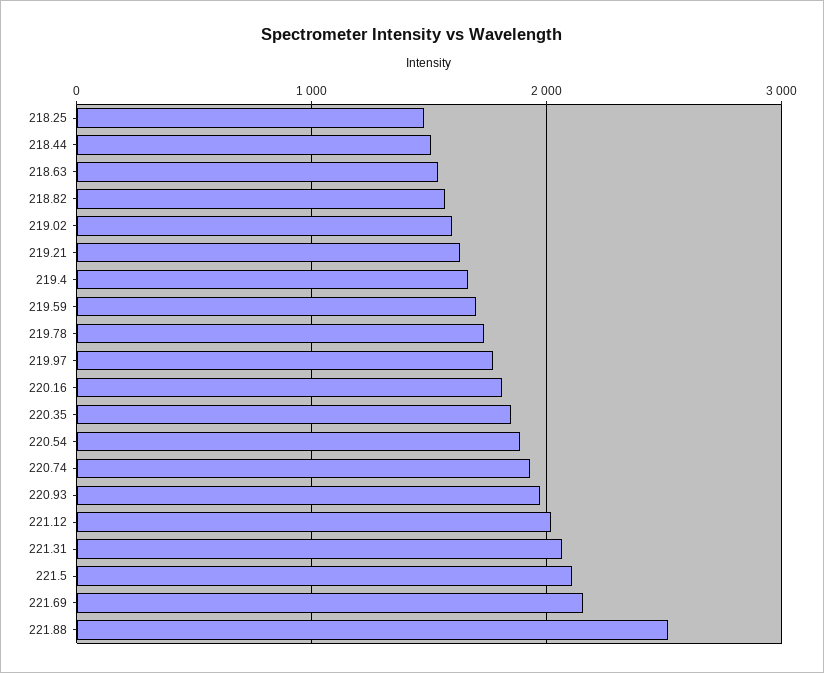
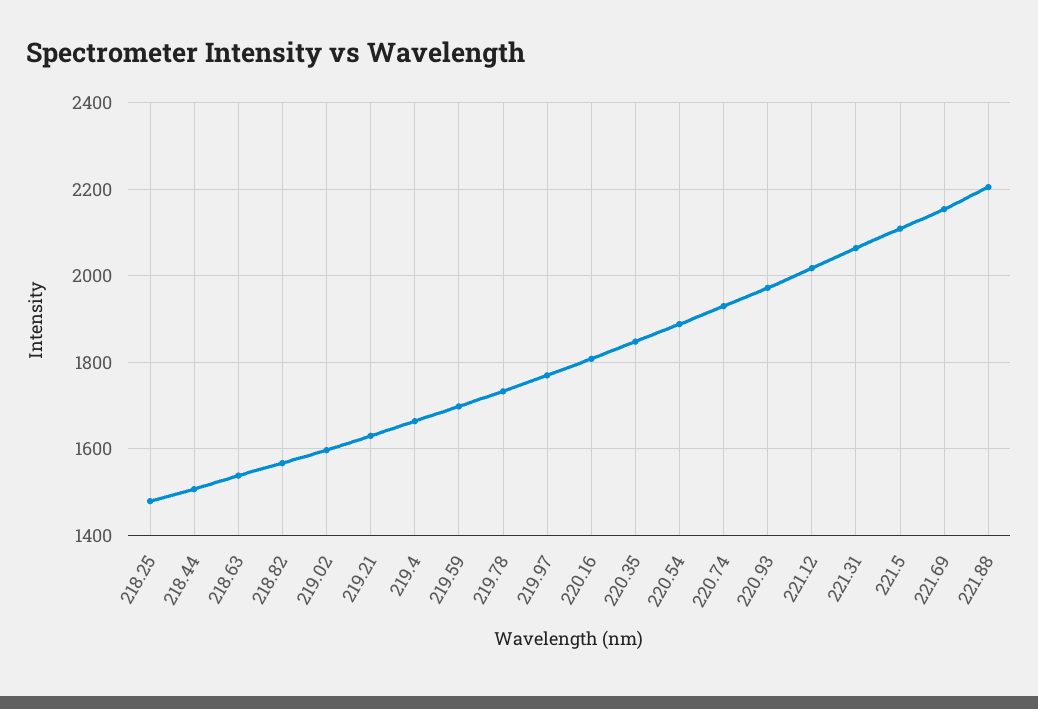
221.88: 2500 -> 2200

